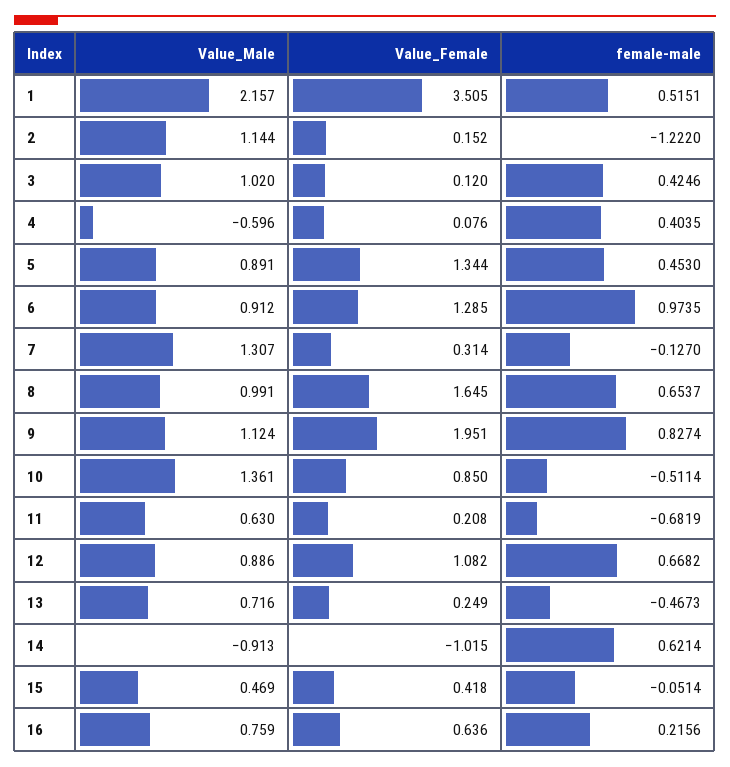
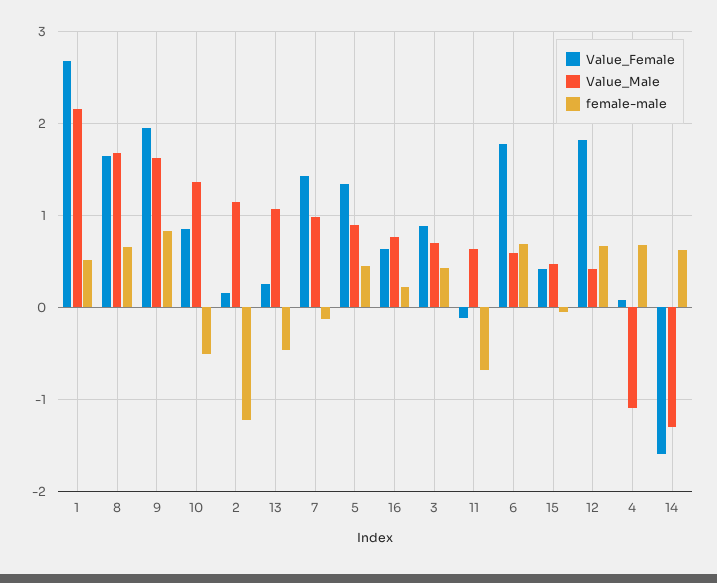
Value_Female, 1: 3.505 -> 2.7
Value_Male, 3: 1.02 -> 0.7
Value_Female, 3: 0.12 -> 0.9
Value_Male, 4: -0.596 -> -1.1
female-male, 4: 0.4035 -> 0.7
Value_Male, 6: 0.912 -> 0.6
Value_Female, 6: 1.285 -> 1.8
female-male, 6: 0.9735 -> 0.7
Value_Male, 7: 1.307 -> 1
Value_Female, 7: 0.314 -> 1.4
Value_Male, 8: 0.991 -> 1.7
Value_Male, 9: 1.124 -> 1.6
Value_Female, 11: 0.208 -> -0.1
Value_Male, 12: 0.886 -> 0.4
Value_Female, 12: 1.082 -> 1.8
Value_Male, 13: 0.716 -> 1.1
Value_Male, 14: -0.913 -> -1.3
Value_Female, 14: -1.015 -> -1.6

